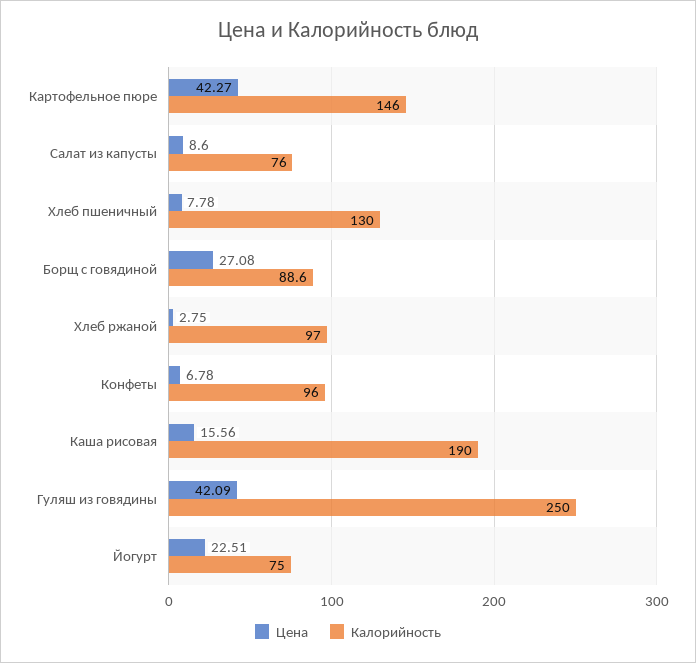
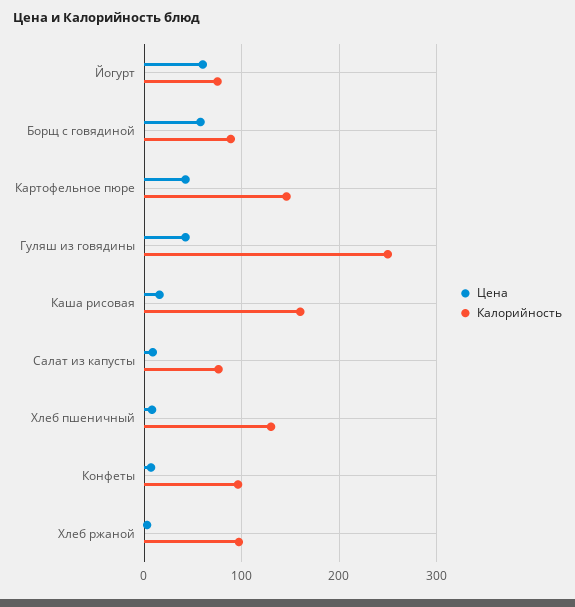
Цена, Борщ с говядиной: 27.08 -> 60
Калорийность, Каша рисовая: 190 -> 160
Цена, Йогурт: 22.51 -> 60

